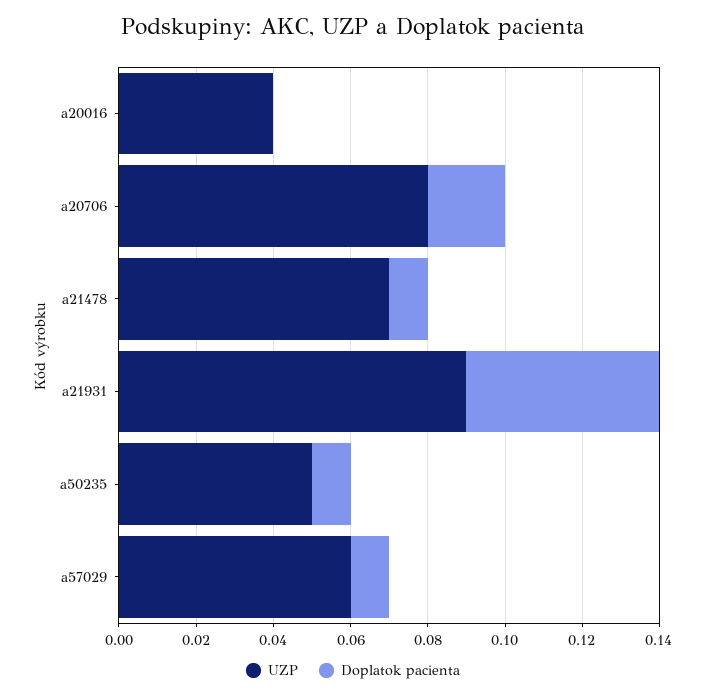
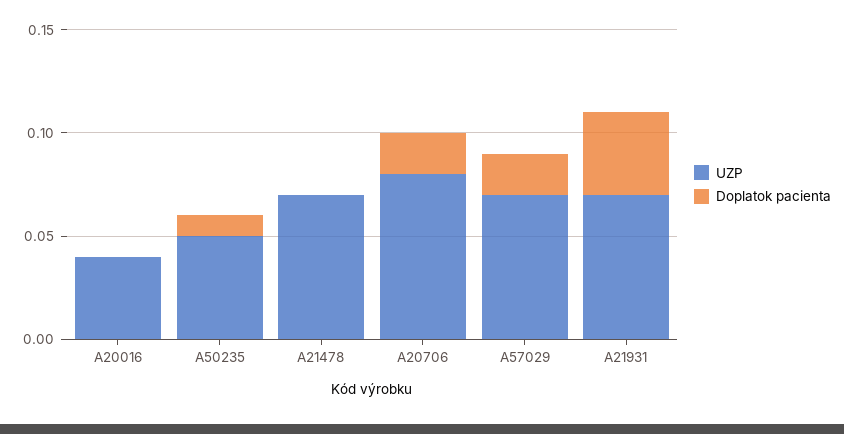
Doplatok pacienta, a21478: 0.01 -> 0
UZP, a21931: 0.09 -> 0.07
Doplatok pacienta, a21931: 0.05 -> 0.04
UZP, a57029: 0.06 -> 0.07
Doplatok pacienta, a57029: 0.01 -> 0.02

